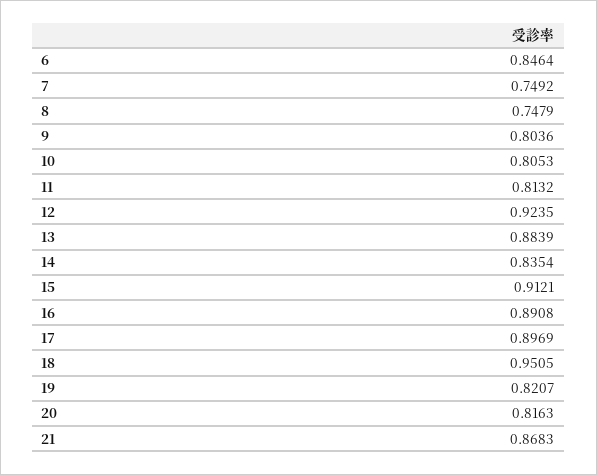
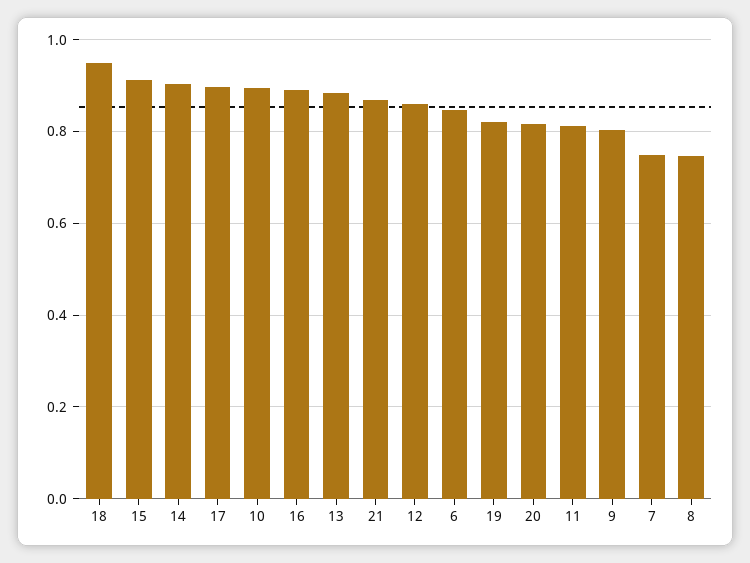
10: 0.8053 -> 0.9
12: 0.9235 -> 0.86
14: 0.8354 -> 0.9

